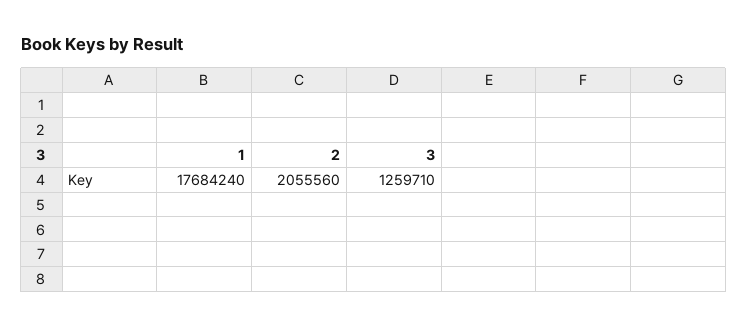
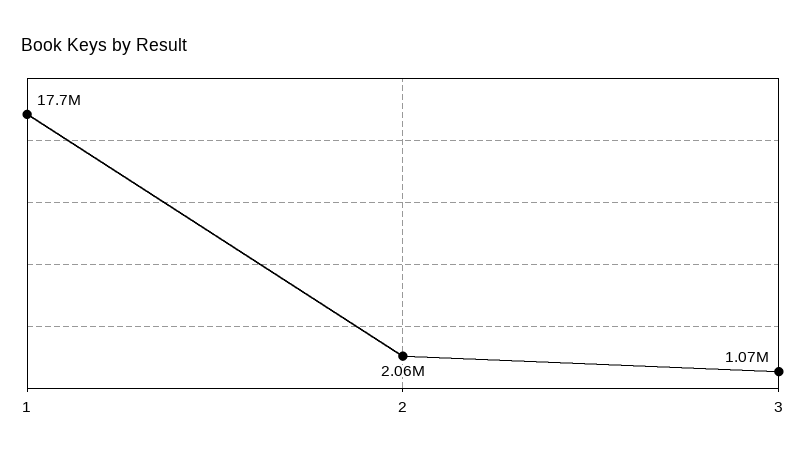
3: 1259710 -> 1070000

